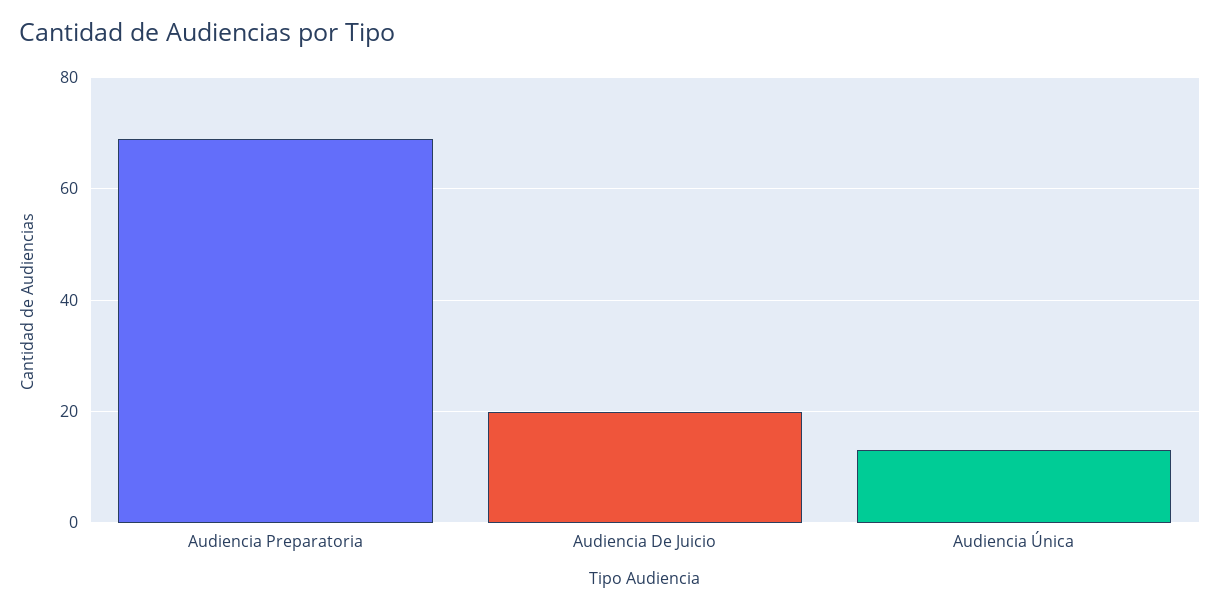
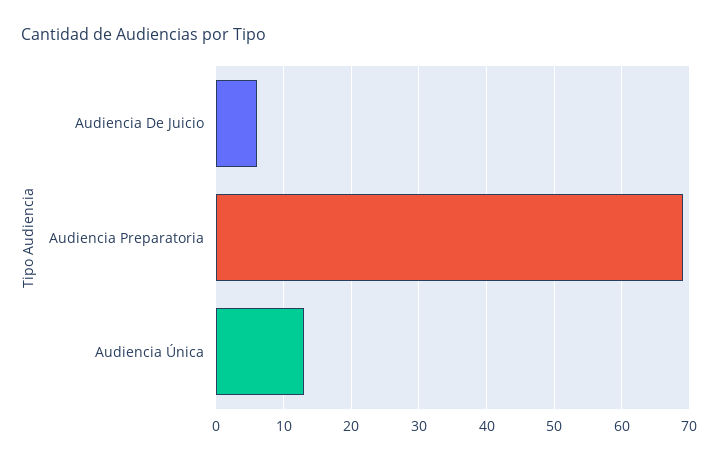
Audiencia De Juicio: 20 -> 6

